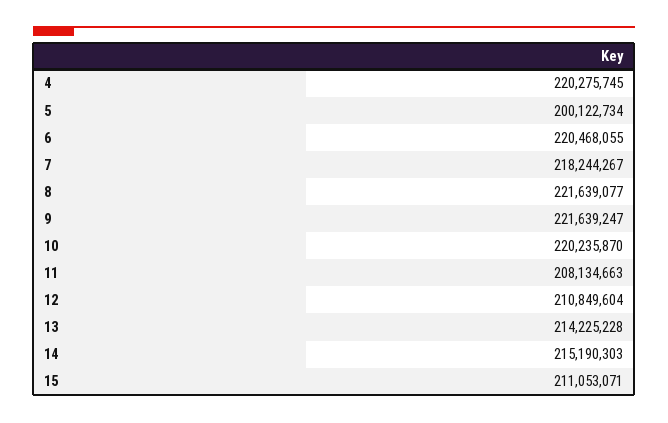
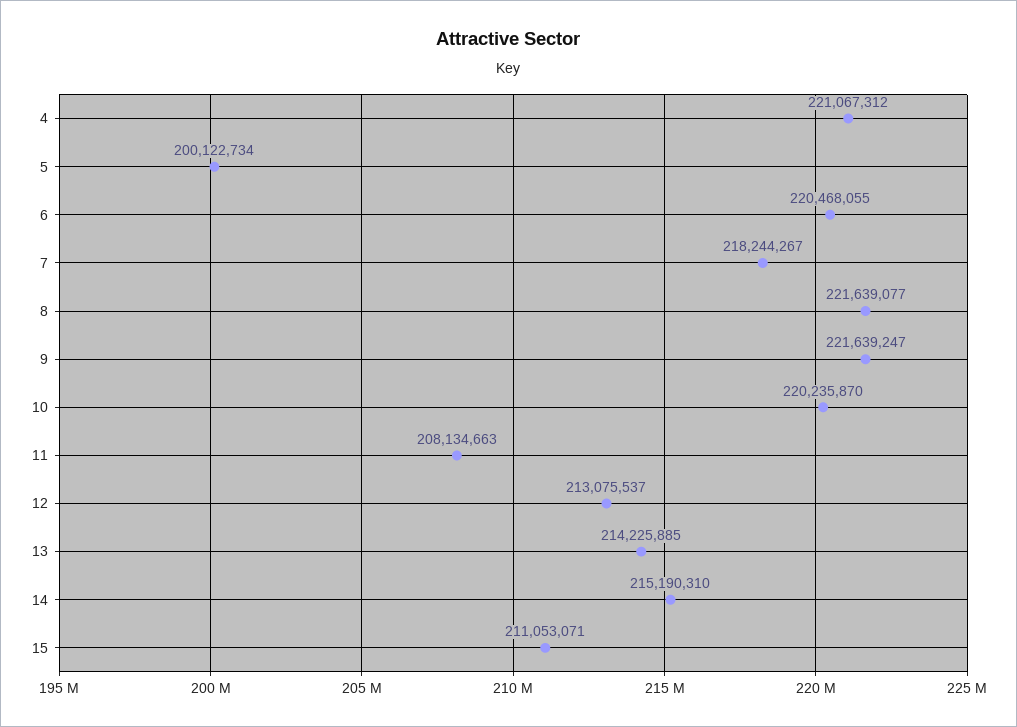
4: 220275745 -> 221067312
12: 210849604 -> 213075537
13: 214225228 -> 214225885
14: 215190303 -> 215190310

